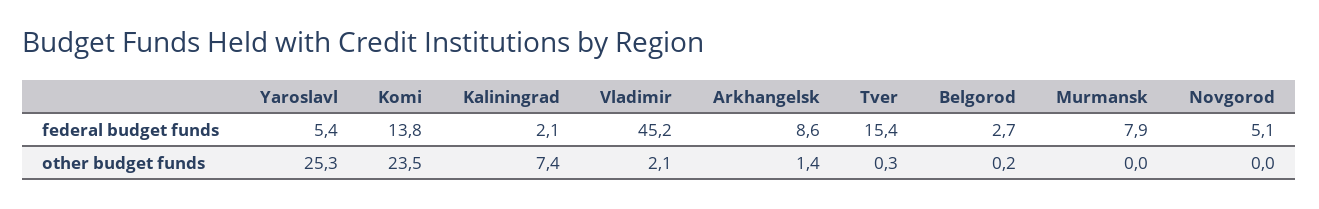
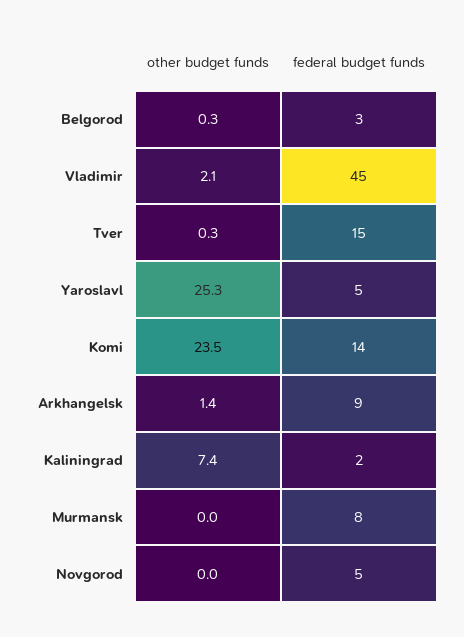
Belgorod, other budget funds: 0.2 -> 0.3

